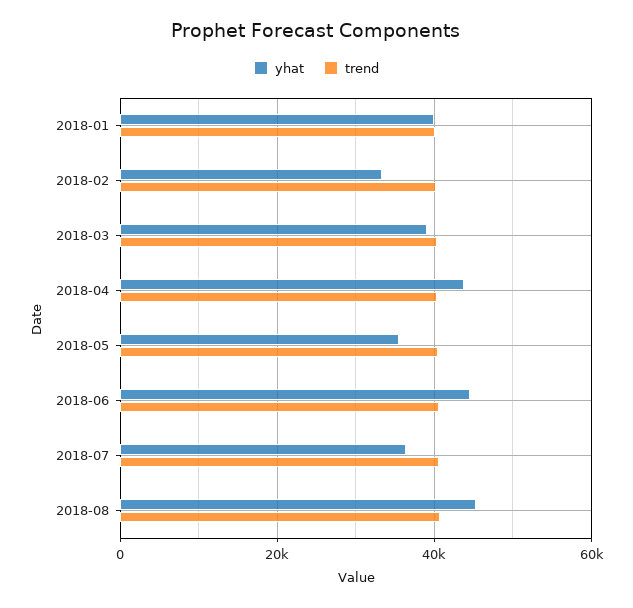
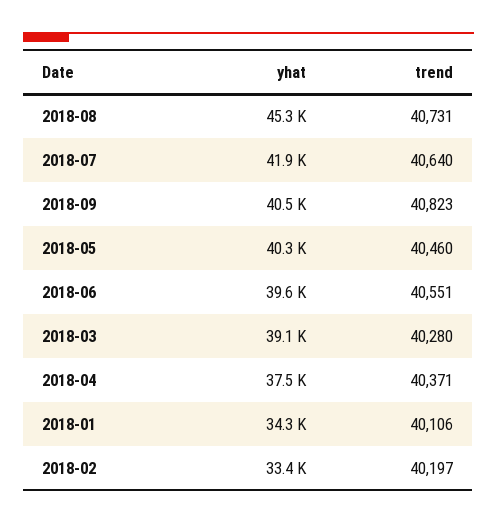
yhat, 2018-01: 40000 -> 34300
yhat, 2018-04: 44000 -> 37500
yhat, 2018-05: 36000 -> 40300
yhat, 2018-06: 44000 -> 39600
yhat, 2018-07: 36000 -> 41900
yhat, 2018-09: none -> 40500
trend, 2018-09: none -> 40823

